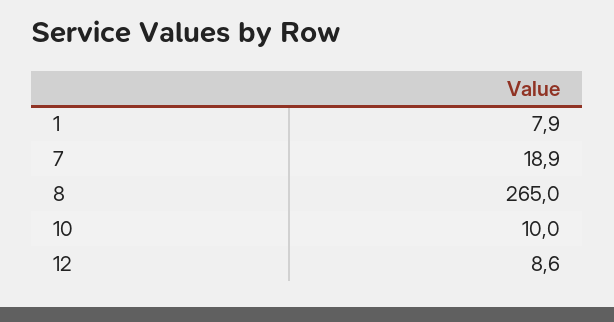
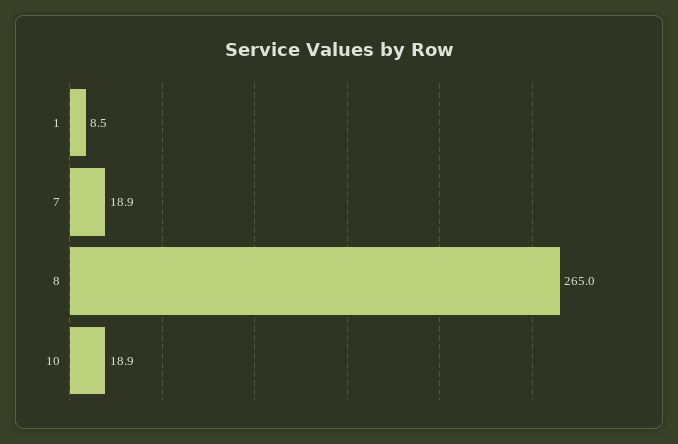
1: 7.9 -> 8.5
10: 10 -> 18.9
12: 8.6 -> none

